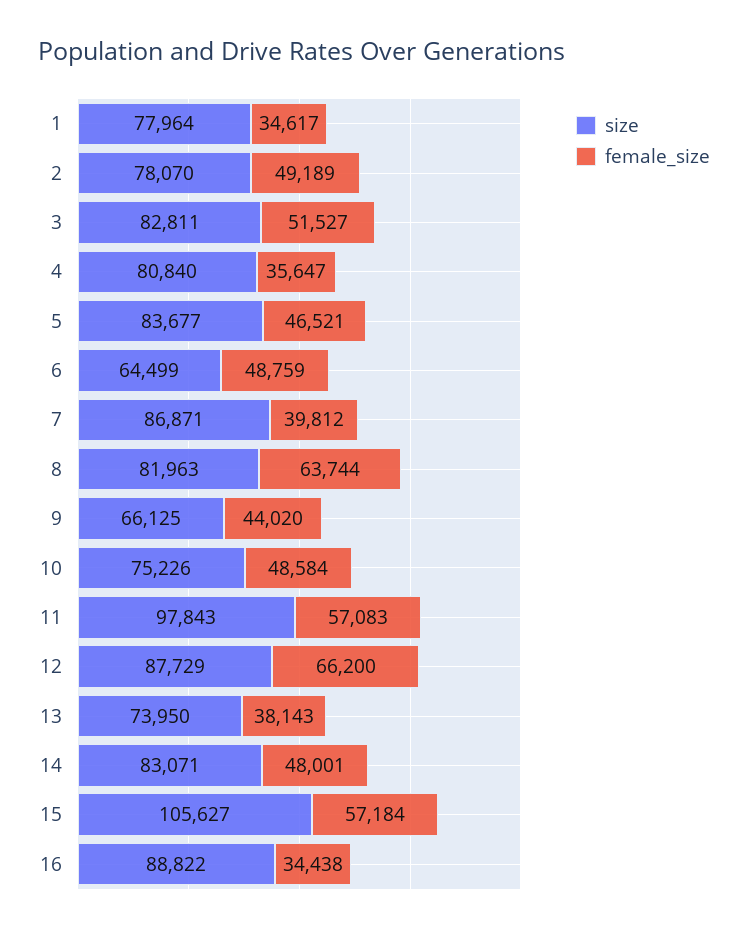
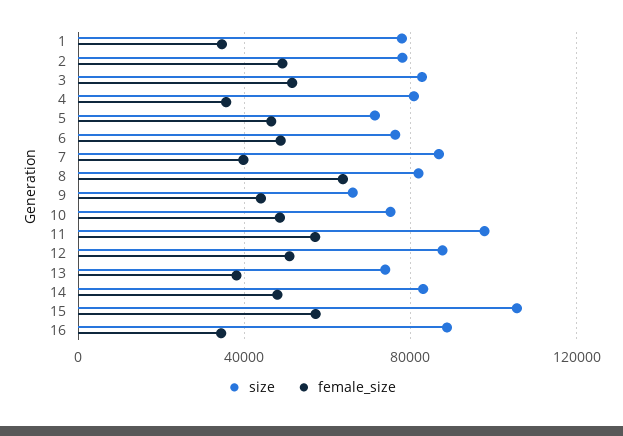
size, 5: 83677 -> 70000
size, 6: 64499 -> 75000
female_size, 12: 66200 -> 50000

